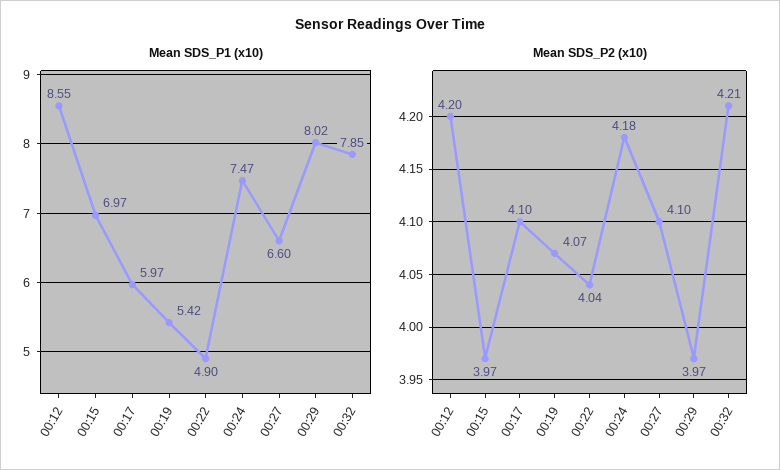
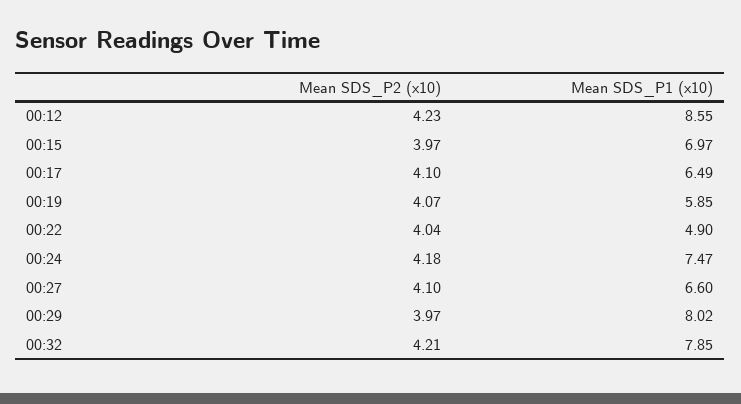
Mean SDS_P1 (x10), 00:17: 5.97 -> 6.49
Mean SDS_P1 (x10), 00:19: 5.42 -> 5.85
Mean SDS_P2 (x10), 00:12: 4.2 -> 4.23

